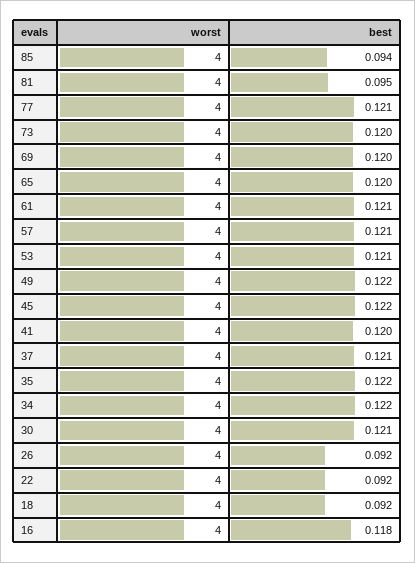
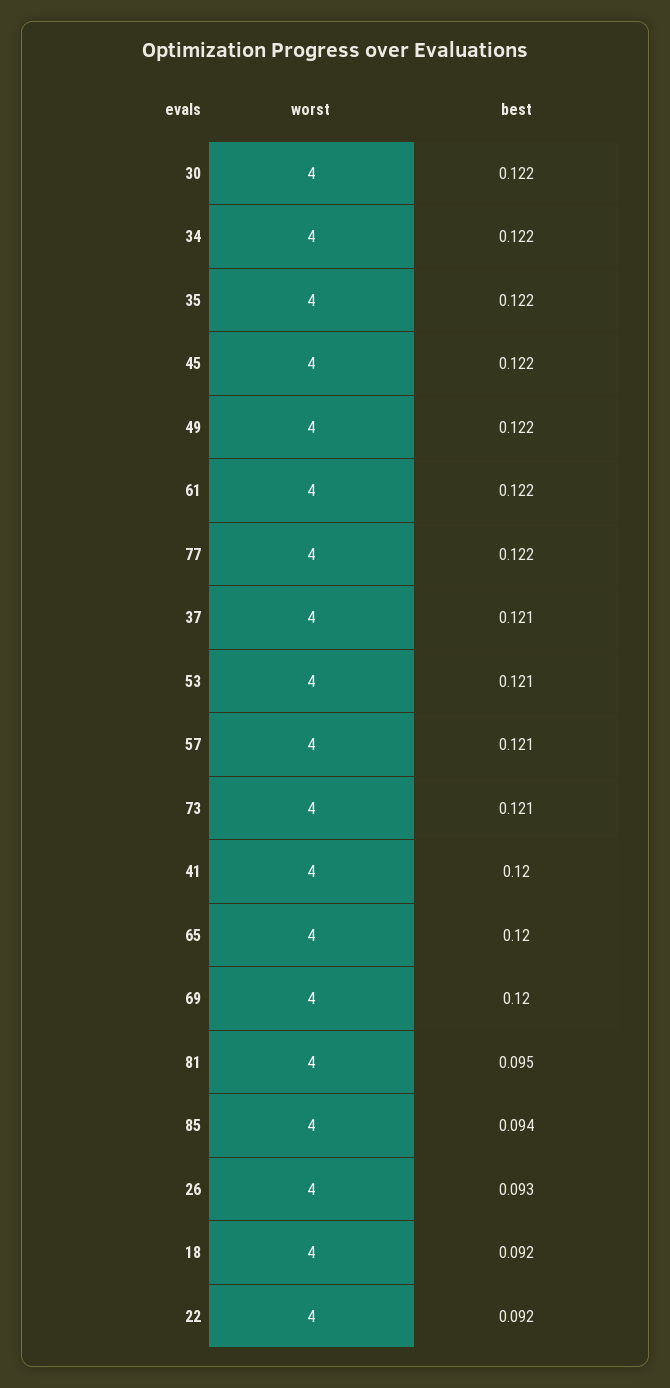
best, 77: 0.121 -> 0.122
best, 73: 0.12 -> 0.121
best, 61: 0.121 -> 0.122
best, 30: 0.121 -> 0.122
best, 26: 0.092 -> 0.093
worst, 16: 4 -> none
best, 16: 0.118 -> none

